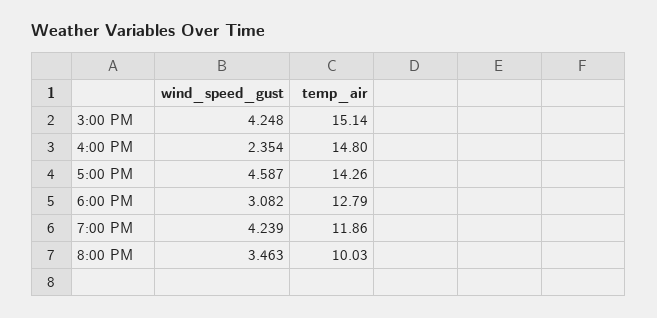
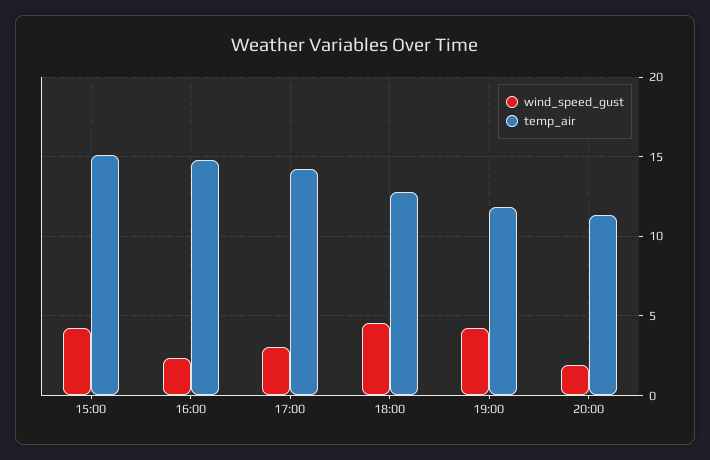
wind_speed_gust, 5:00 PM: 4.587 -> 3
wind_speed_gust, 6:00 PM: 3.082 -> 4.5
wind_speed_gust, 8:00 PM: 3.463 -> 2
temp_air, 8:00 PM: 10.03 -> 11.5

